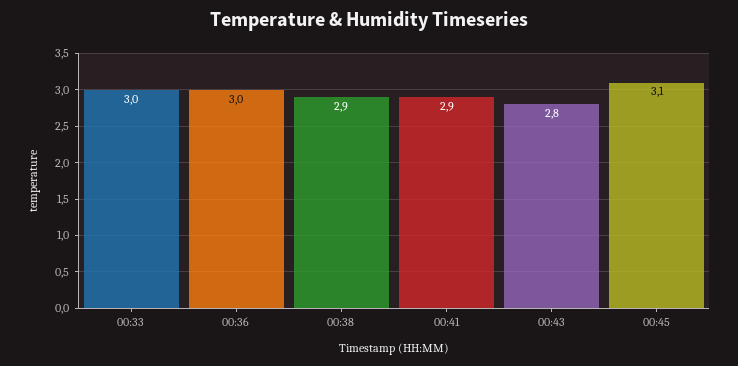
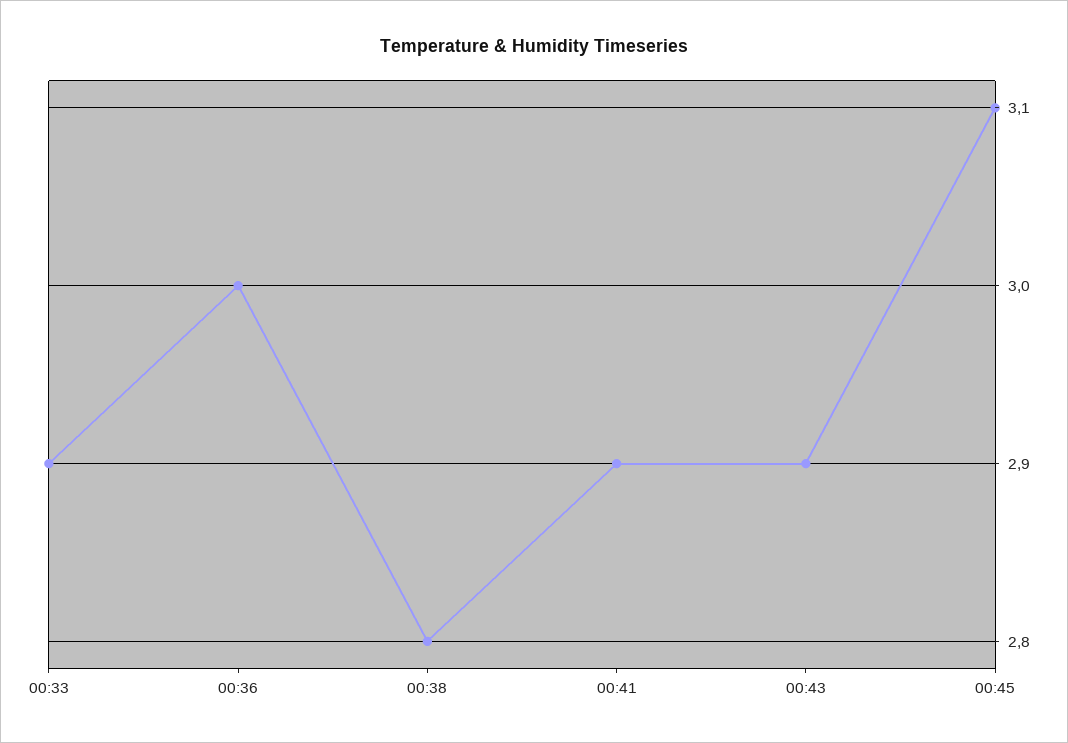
00:33: 3 -> 2.9
00:38: 2.9 -> 2.8
00:43: 2.8 -> 2.9

